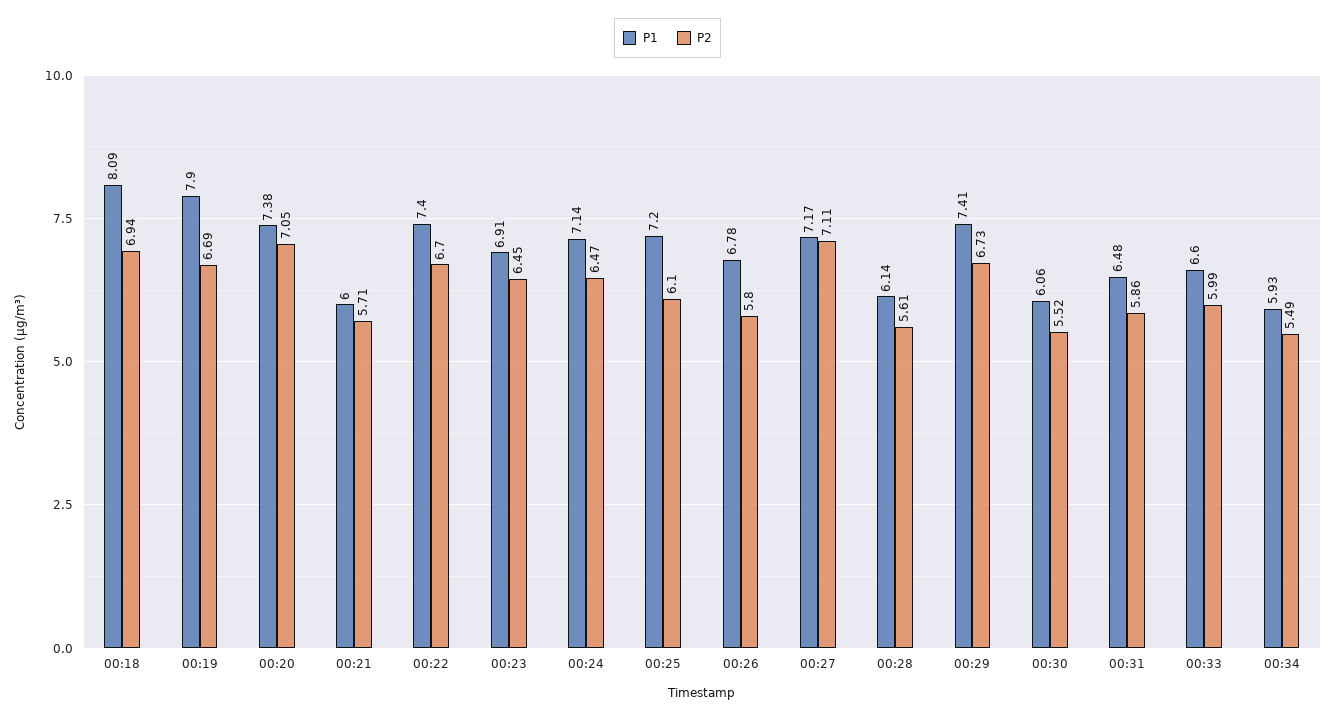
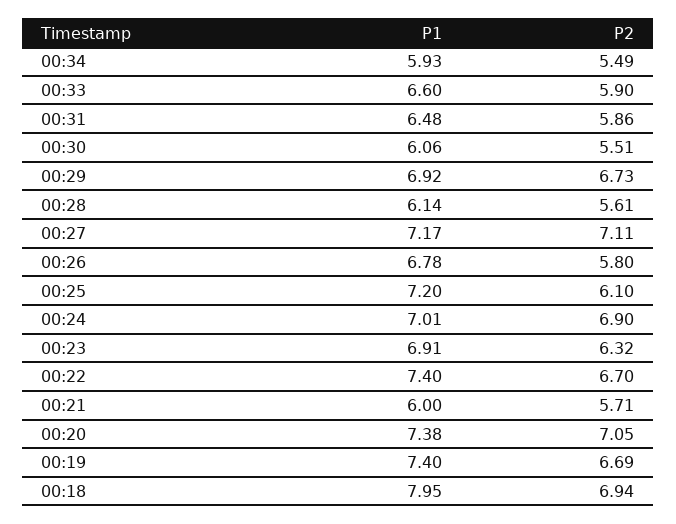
P1, 00:18: 8.09 -> 7.95
P1, 00:19: 7.9 -> 7.4
P2, 00:23: 6.45 -> 6.32
P1, 00:24: 7.14 -> 7.01
P2, 00:24: 6.47 -> 6.9
P1, 00:29: 7.41 -> 6.92
P2, 00:30: 5.52 -> 5.51
P2, 00:33: 5.99 -> 5.9

